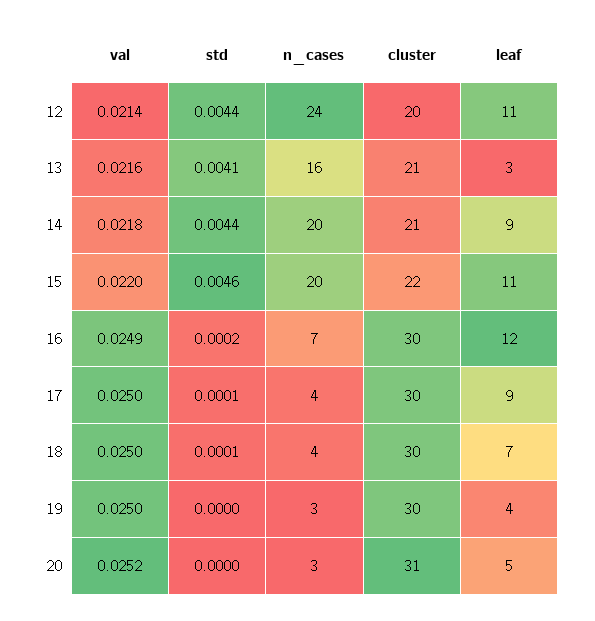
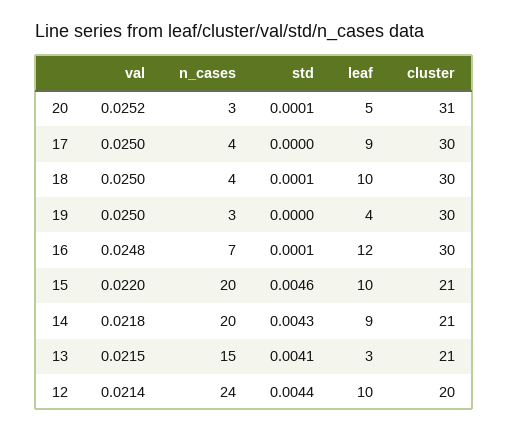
leaf, 12: 11 -> 10
val, 13: 0.0216 -> 0.0215
n_cases, 13: 16 -> 15
std, 14: 0.0044 -> 0.0043
cluster, 15: 22 -> 21
leaf, 15: 11 -> 10
val, 16: 0.0249 -> 0.0248
std, 16: 0.0002 -> 0.0001
std, 17: 0.0001 -> 0
leaf, 18: 7 -> 10
std, 20: 0 -> 0.0001

